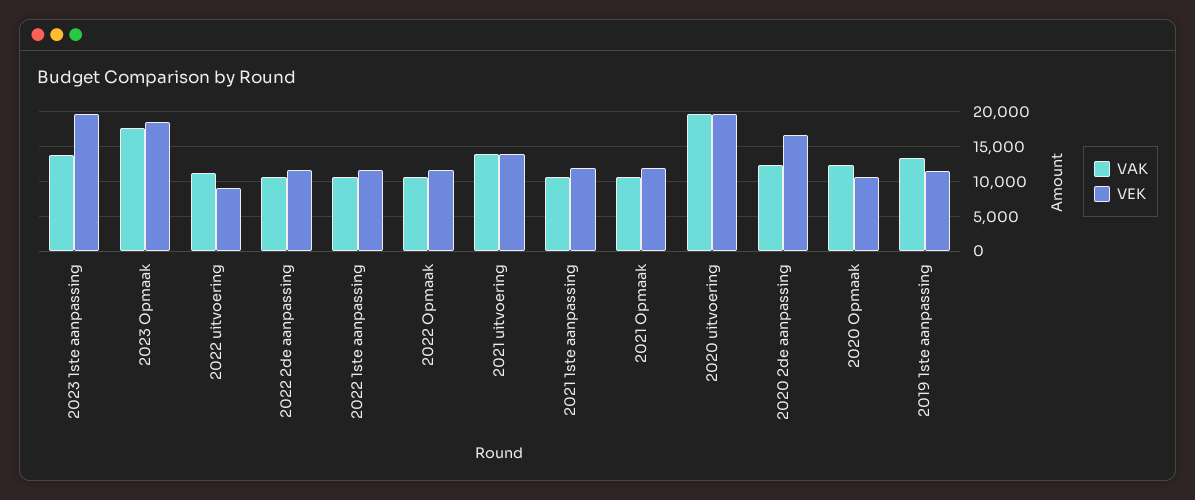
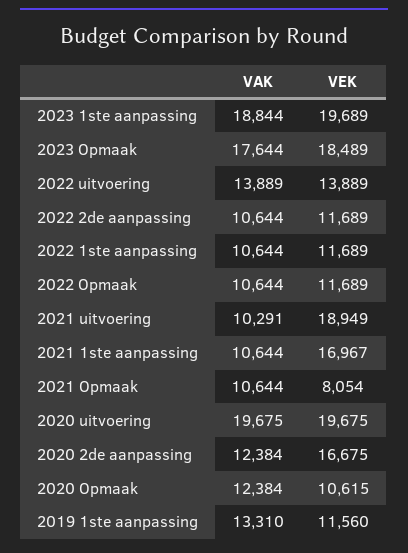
VAK, 2023 1ste aanpassing: 14000 -> 18844
VAK, 2022 uitvoering: 11000 -> 13889
VEK, 2022 uitvoering: 9000 -> 13889
VAK, 2021 uitvoering: 14000 -> 10291
VEK, 2021 uitvoering: 14000 -> 18949
VEK, 2021 1ste aanpassing: 12000 -> 16967
VEK, 2021 Opmaak: 12000 -> 8054

